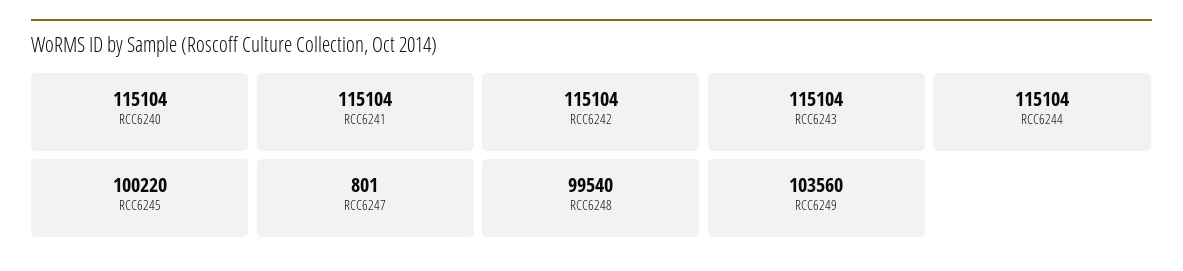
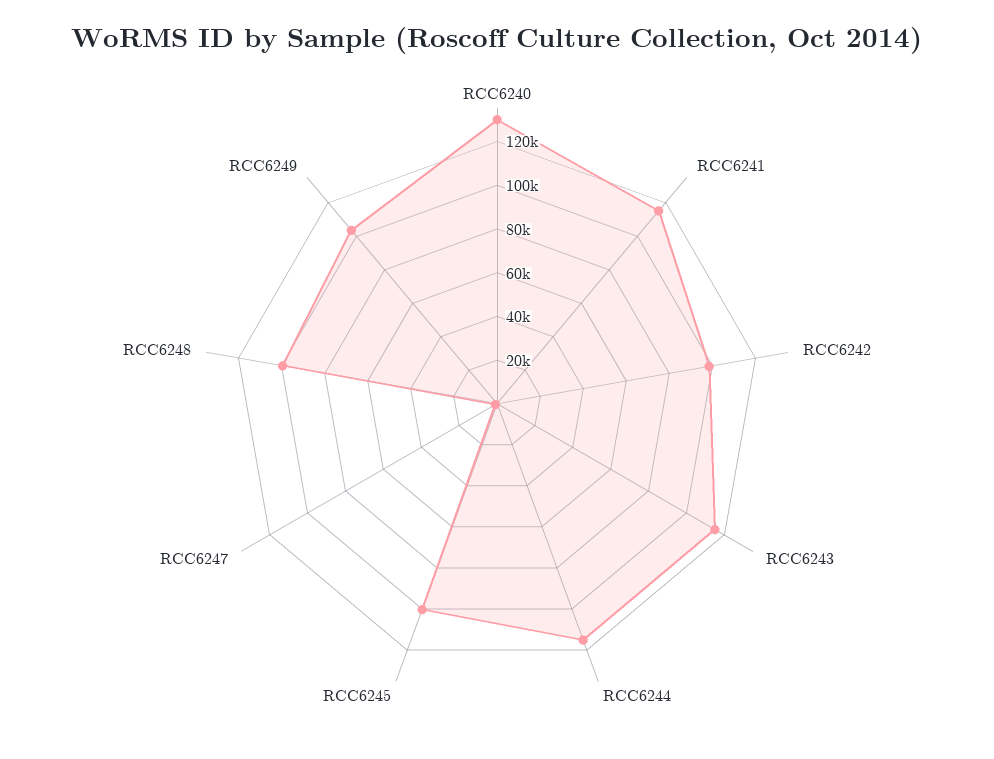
RCC6240: 115104 -> 130000
RCC6242: 115104 -> 100000

